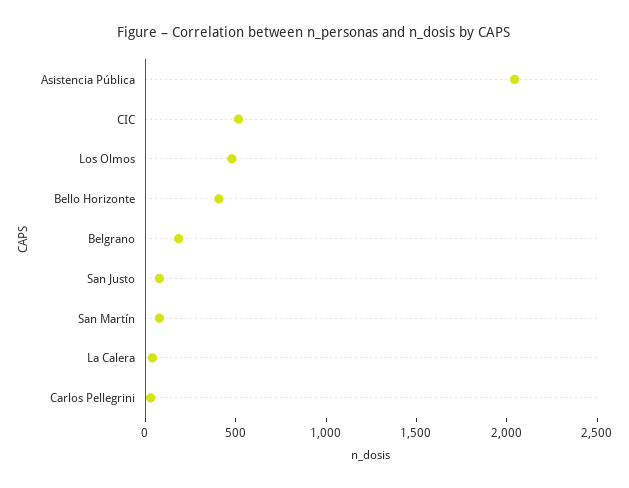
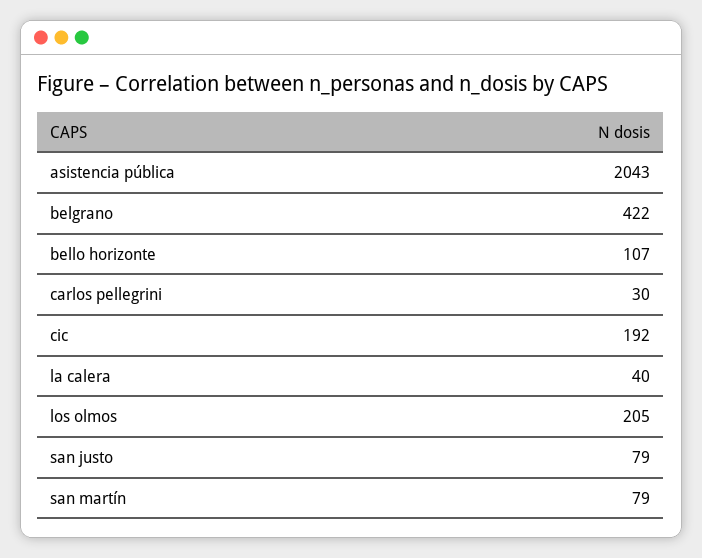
CIC: 500 -> 192
Los Olmos: 500 -> 205
Bello Horizonte: 400 -> 107
Belgrano: 200 -> 422

